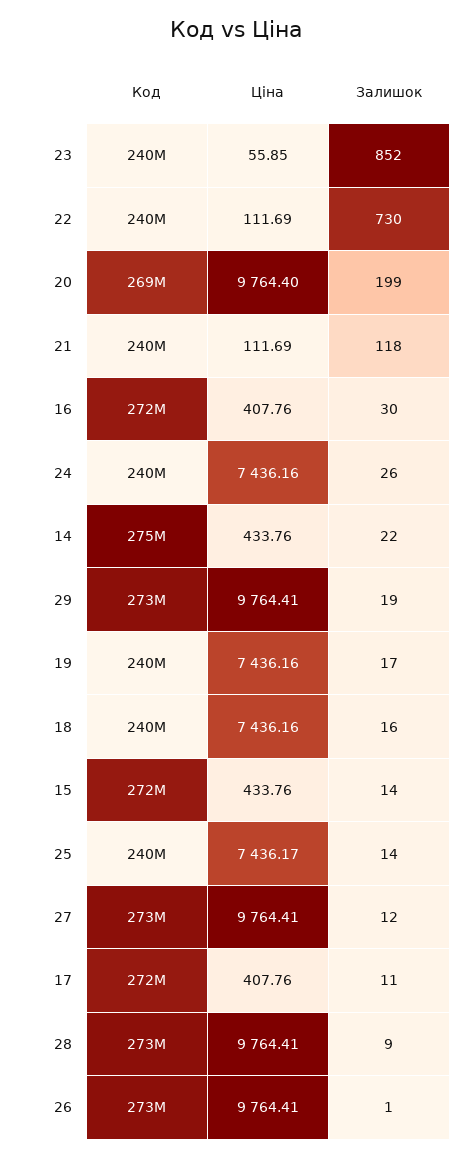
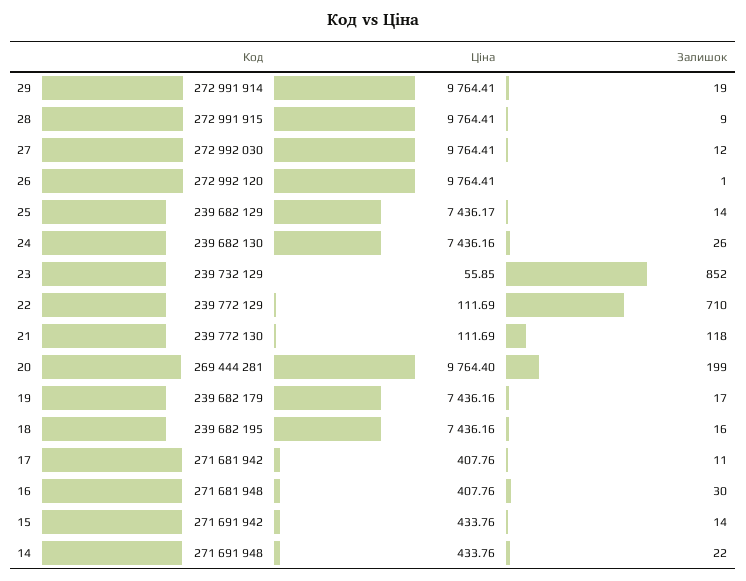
Залишок, 22: 730 -> 710
Код, 14: 275000000 -> 271691948

